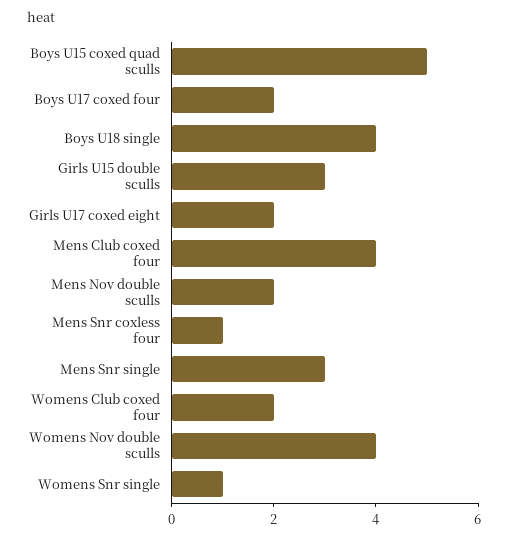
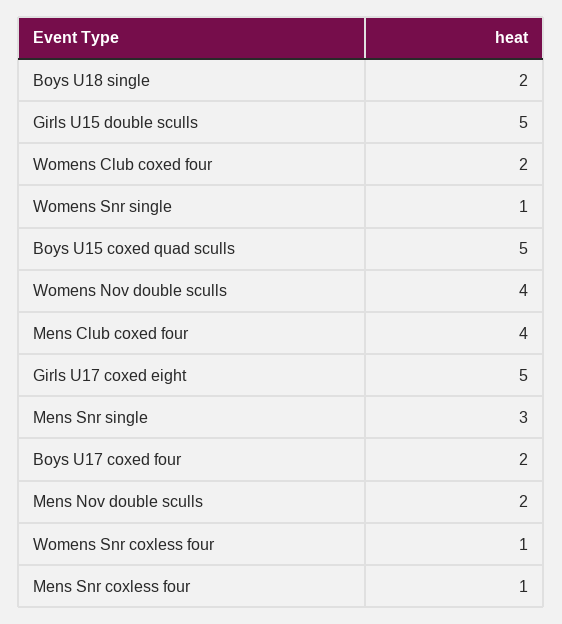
Boys U18 single: 4 -> 2
Girls U15 double sculls: 3 -> 5
Girls U17 coxed eight: 2 -> 5
Womens Snr coxless four: none -> 1

